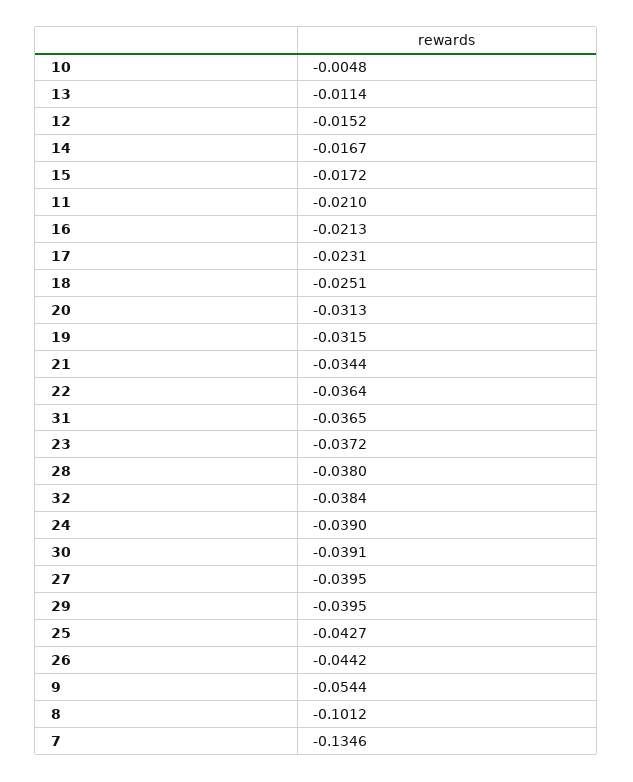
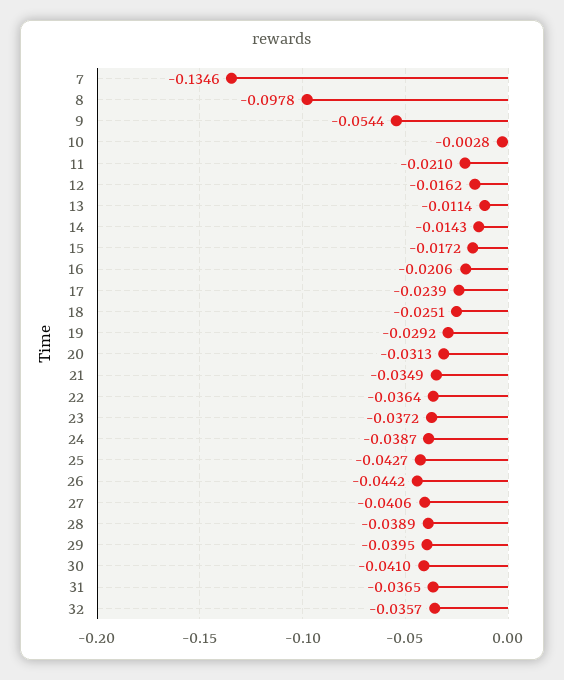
10: -0.0048 -> -0.0028
12: -0.0152 -> -0.0162
14: -0.0167 -> -0.0143
16: -0.0213 -> -0.0206
17: -0.0231 -> -0.0239
19: -0.0315 -> -0.0292
21: -0.0344 -> -0.0349
28: -0.038 -> -0.0389
32: -0.0384 -> -0.0357
24: -0.039 -> -0.0387
30: -0.0391 -> -0.041
27: -0.0395 -> -0.0406
8: -0.1012 -> -0.0978

